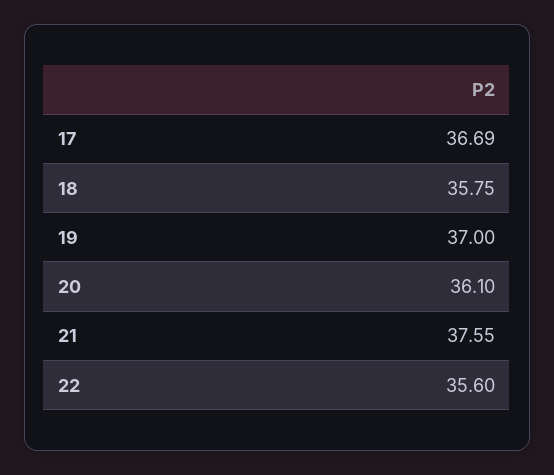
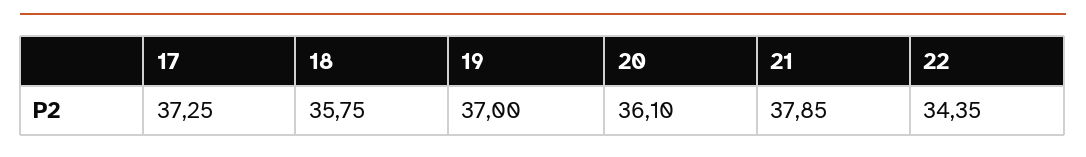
17: 36.69 -> 37.25
21: 37.55 -> 37.85
22: 35.6 -> 34.35

